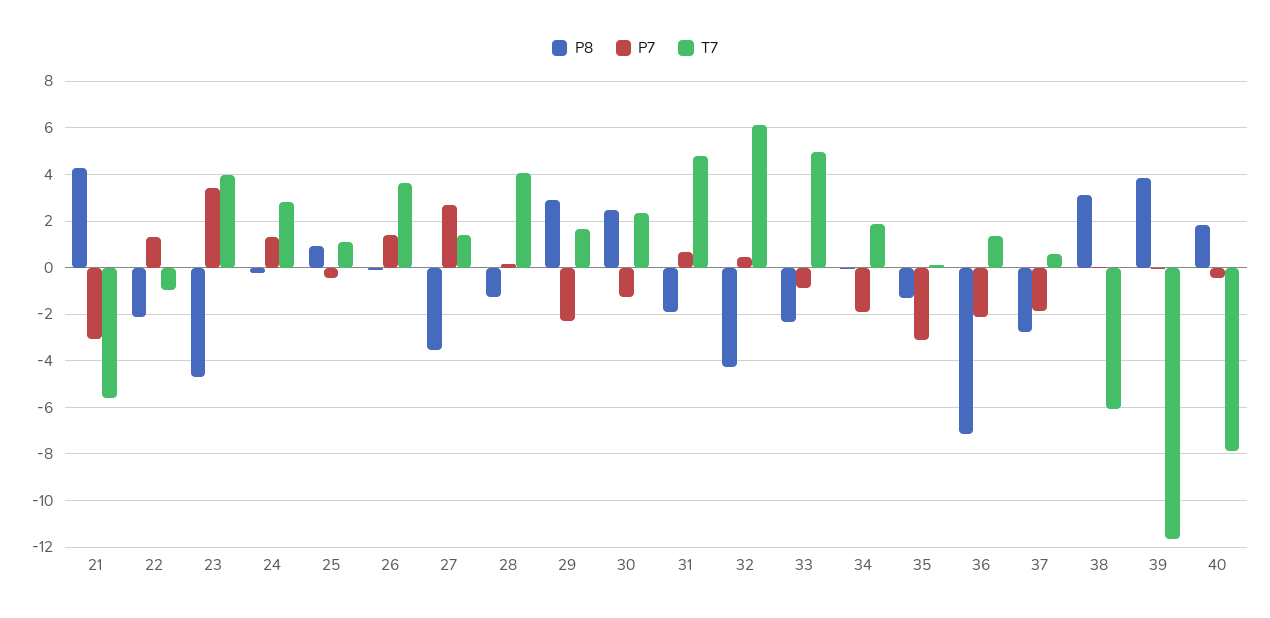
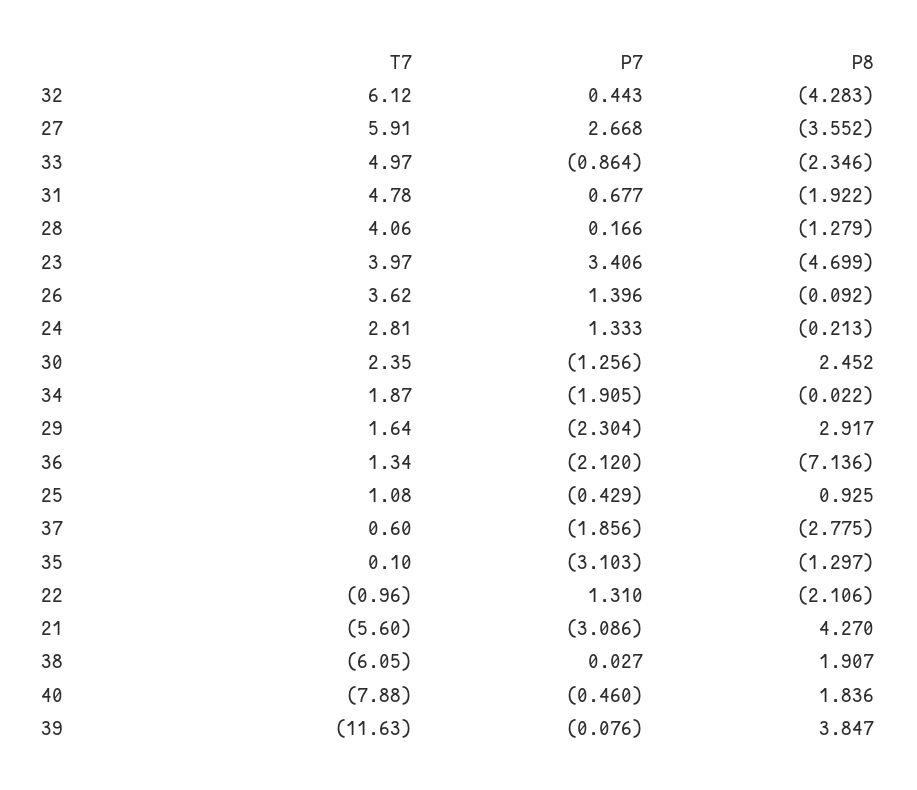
T7, 27: 1.5 -> 5.91
P8, 38: 3 -> 1.907

